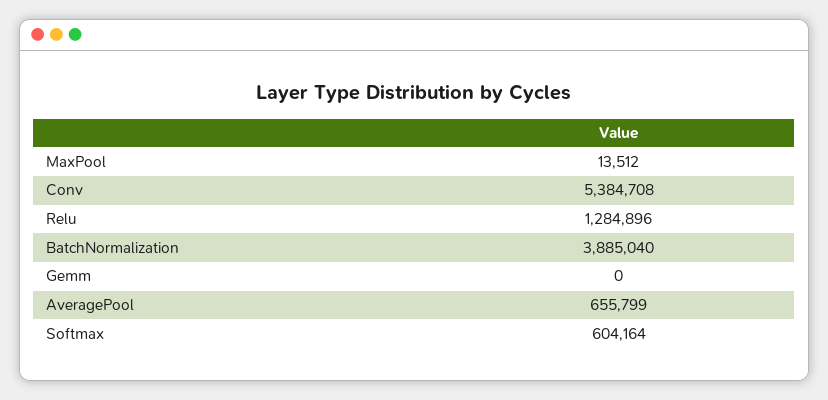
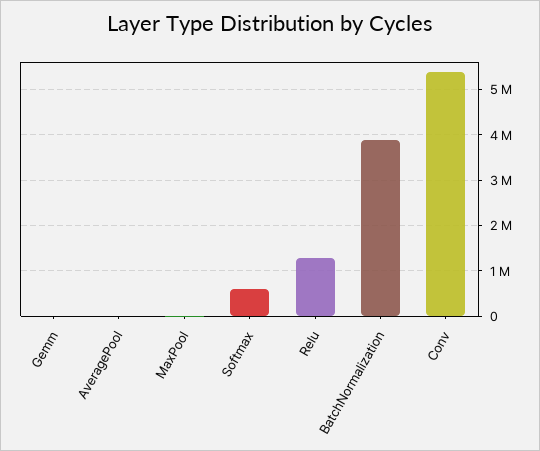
AveragePool: 655799 -> 0

